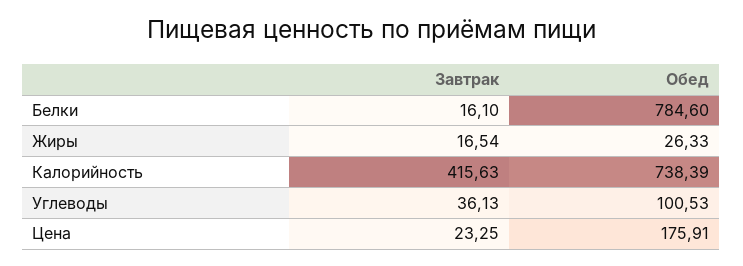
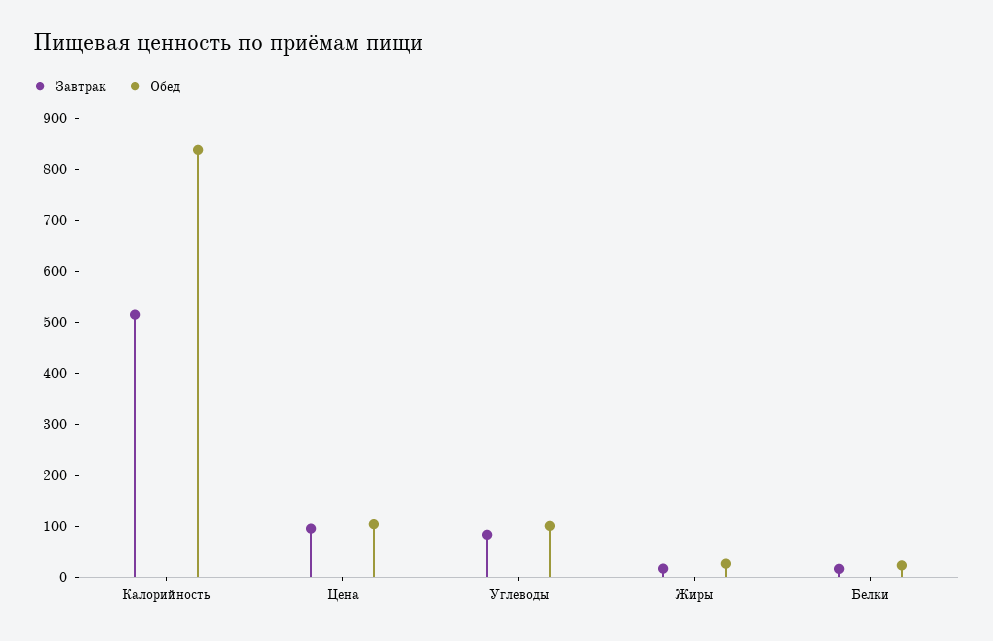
Обед, Белки: 784.6 -> 20
Завтрак, Калорийность: 415.63 -> 520
Обед, Калорийность: 738.39 -> 840
Завтрак, Углеводы: 36.13 -> 80
Завтрак, Цена: 23.25 -> 100
Обед, Цена: 175.91 -> 100

